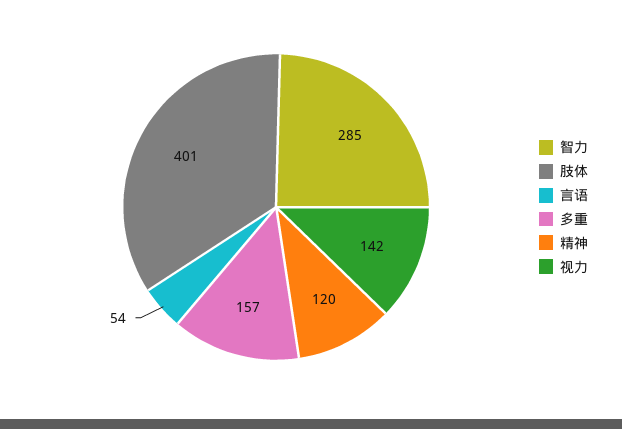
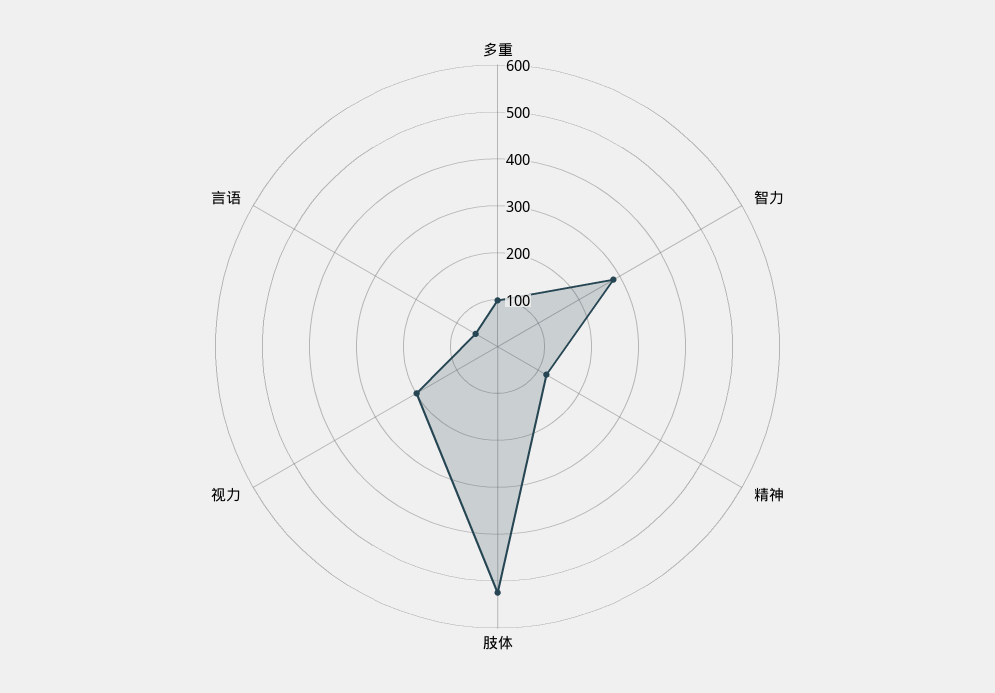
肢体: 401 -> 520
多重: 157 -> 100
视力: 142 -> 200

